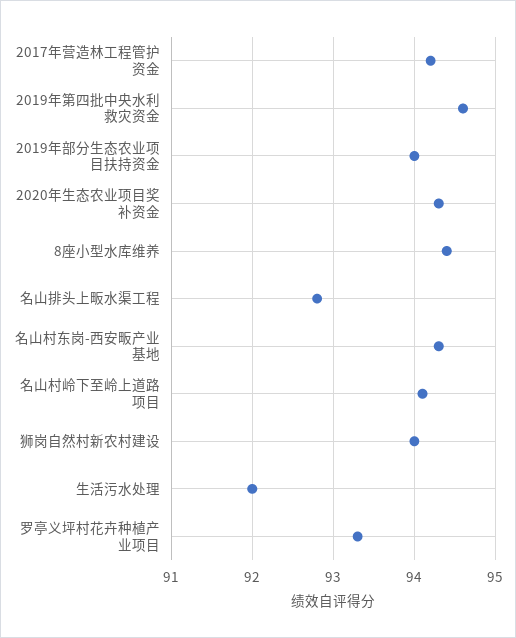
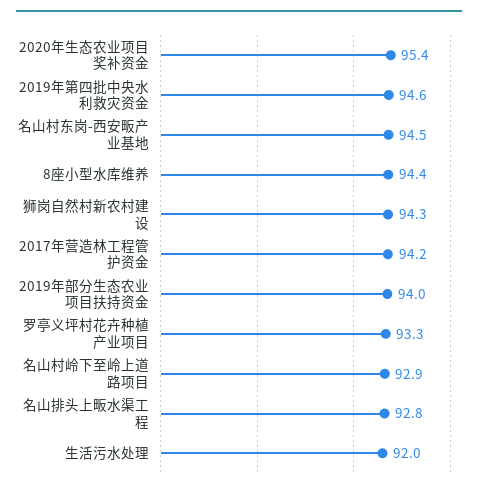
2020年生态农业项目奖补资金: 94.3 -> 95.4
名山村东岗-西安畈产业基地: 94.3 -> 94.5
名山村岭下至岭上道路项目: 94.1 -> 92.9
狮岗自然村新农村建设: 94 -> 94.3

